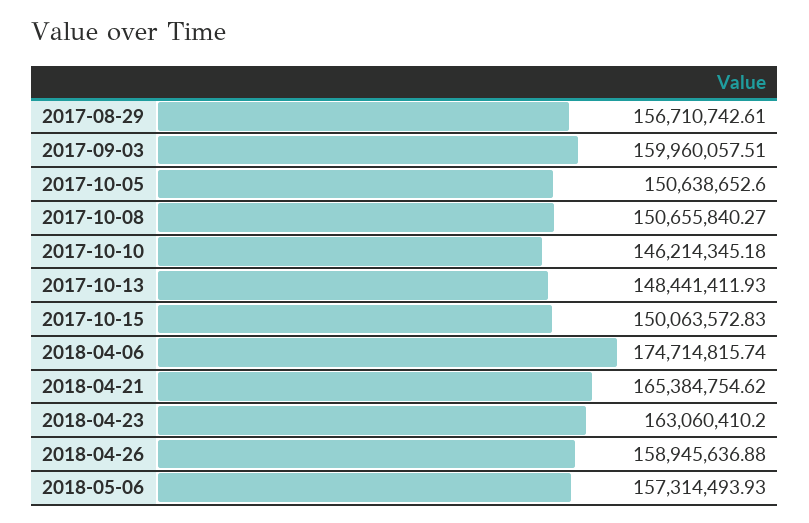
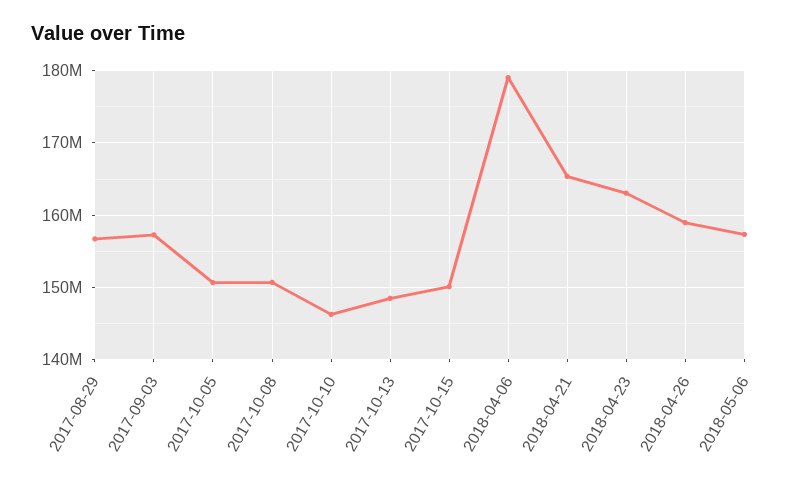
2017-09-03: 159960057.51 -> 157000000
2018-04-06: 174714815.74 -> 179000000

